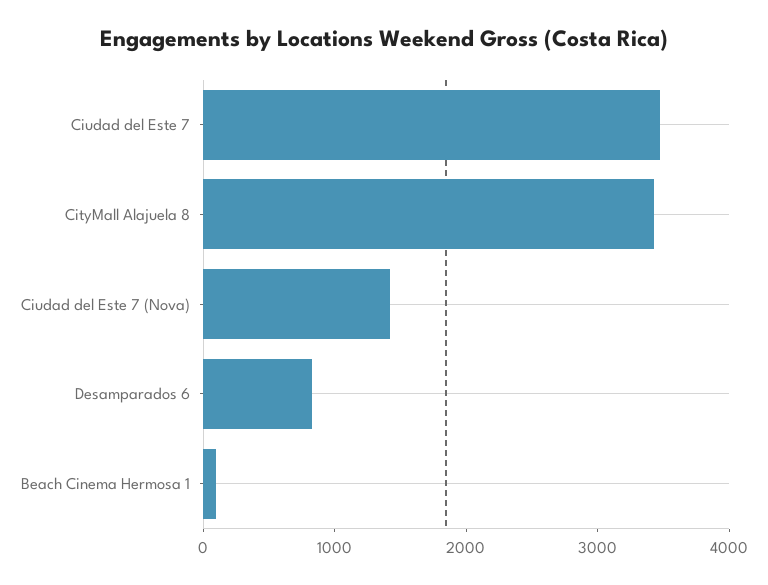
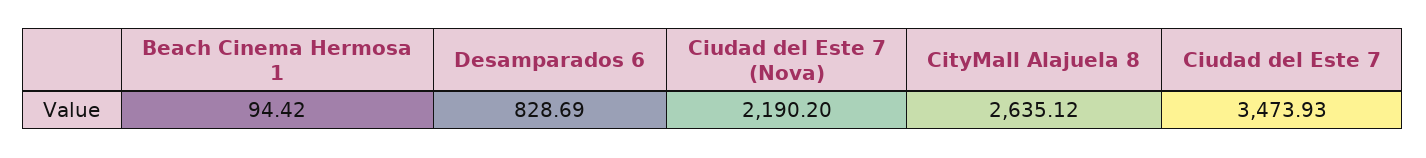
CityMall Alajuela 8: 3400 -> 2635.12
Ciudad del Este 7 (Nova): 1400 -> 2190.2

